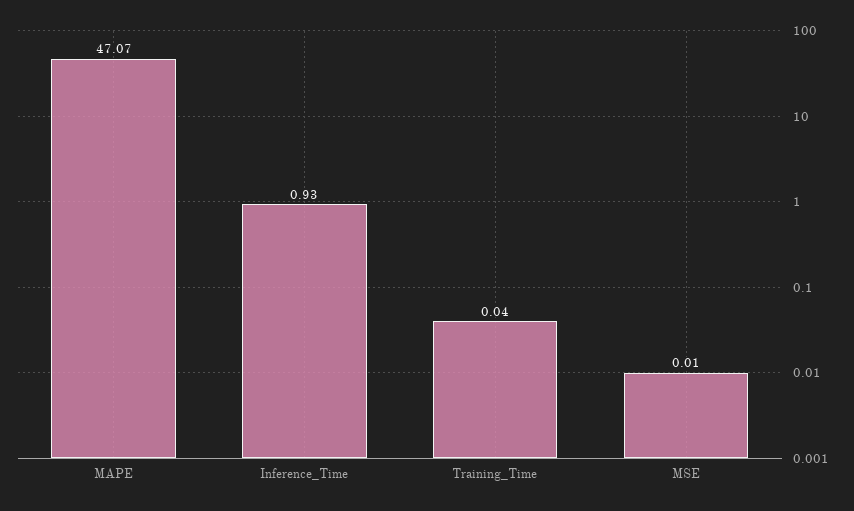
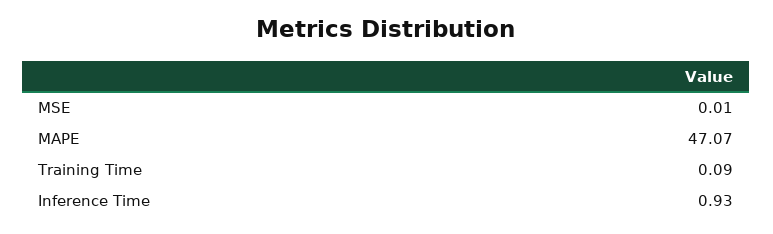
Training_Time: 0.04 -> 0.09

